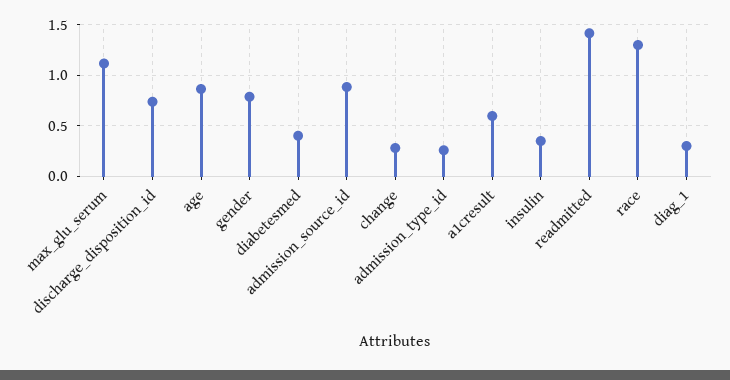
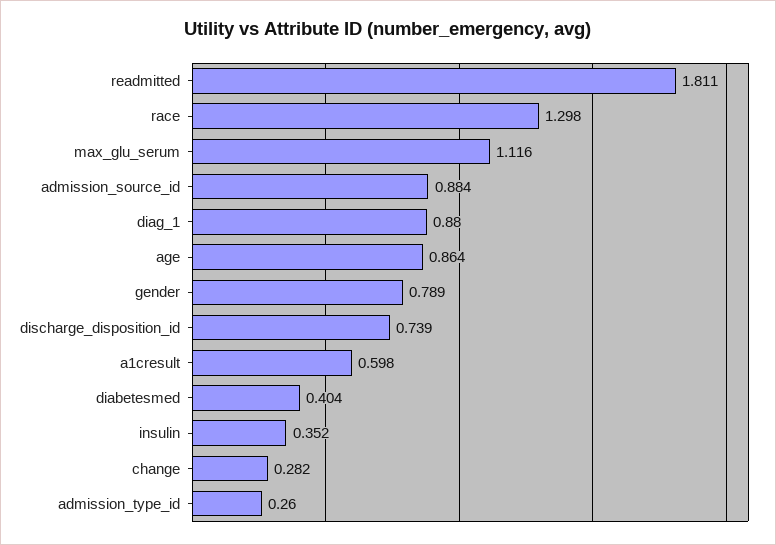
readmitted: 1.4 -> 1.811
diag_1: 0.3 -> 0.88

